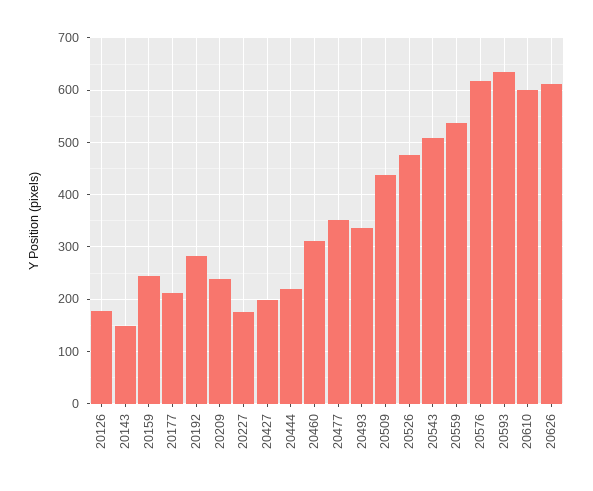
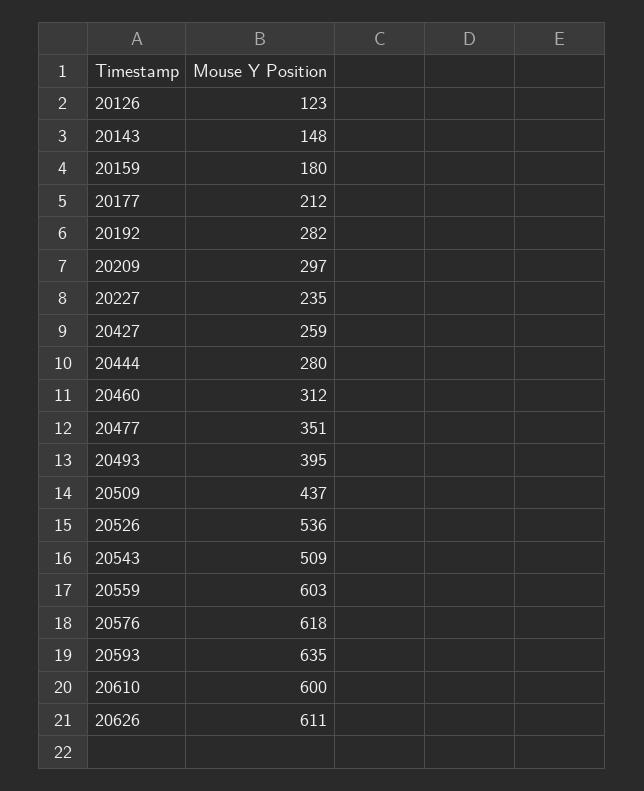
20126: 180 -> 123
20159: 240 -> 180
20209: 240 -> 297
20227: 180 -> 235
20427: 200 -> 259
20444: 220 -> 280
20493: 340 -> 395
20526: 480 -> 536
20559: 540 -> 603

